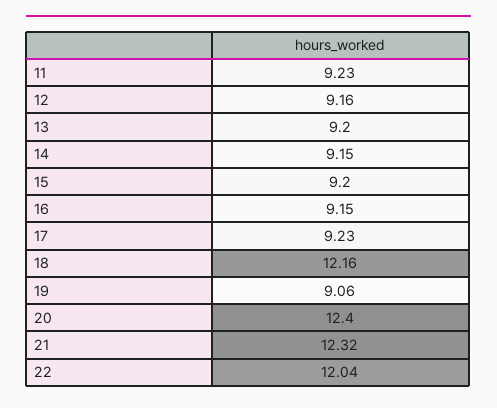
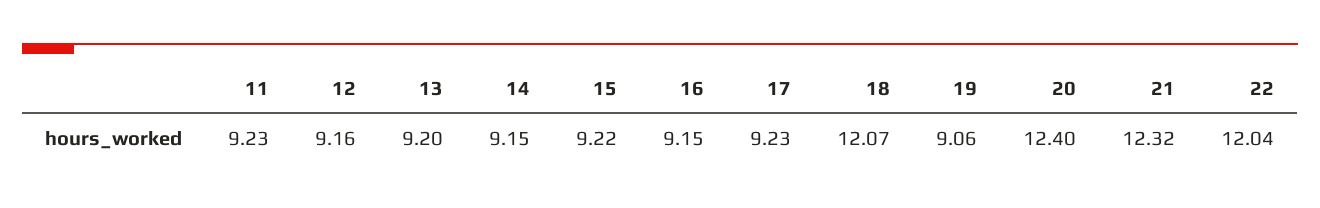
15: 9.2 -> 9.22
18: 12.16 -> 12.07

